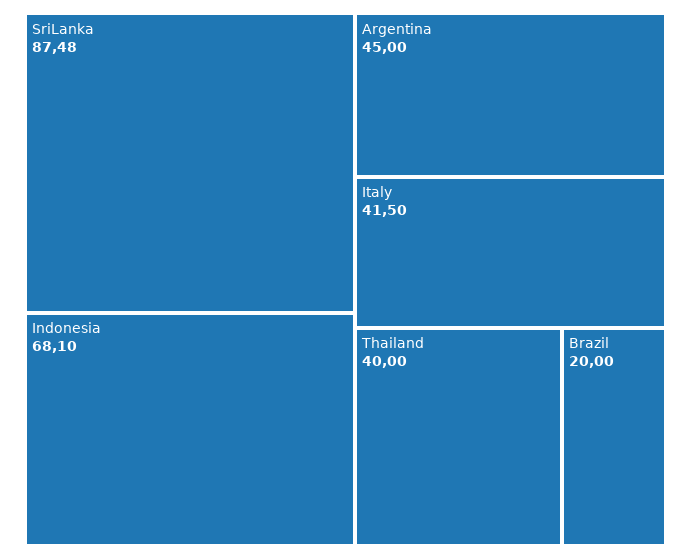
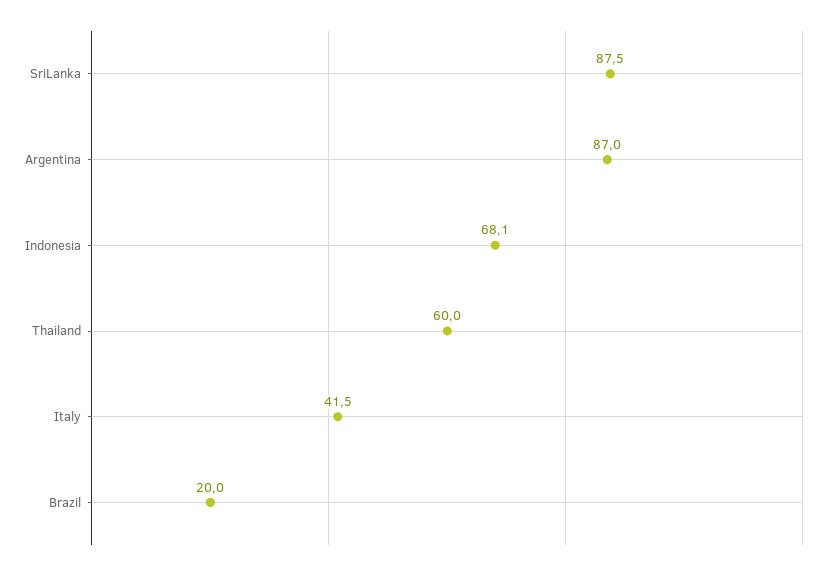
Argentina: 45 -> 87
Thailand: 40 -> 60

